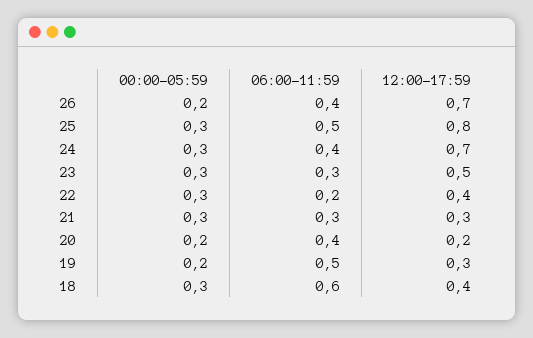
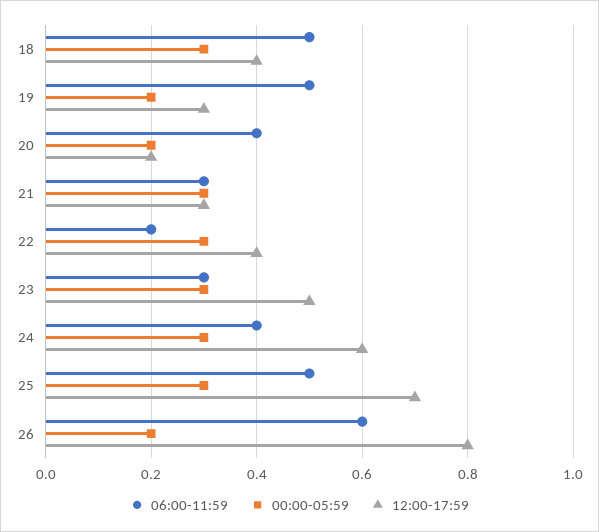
06:00-11:59, 26: 0.4 -> 0.6
12:00-17:59, 26: 0.7 -> 0.8
12:00-17:59, 25: 0.8 -> 0.7
12:00-17:59, 24: 0.7 -> 0.6
06:00-11:59, 18: 0.6 -> 0.5

